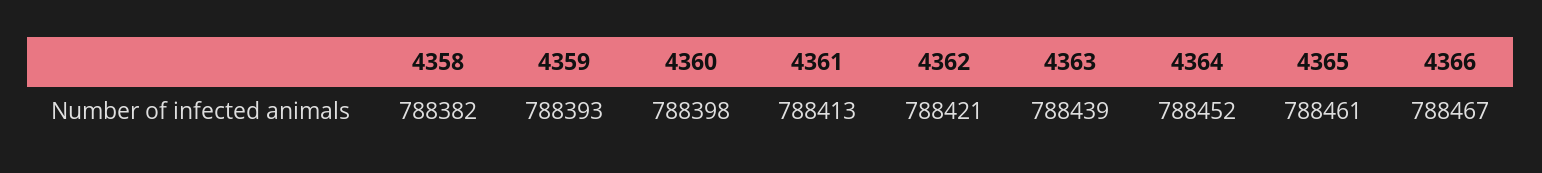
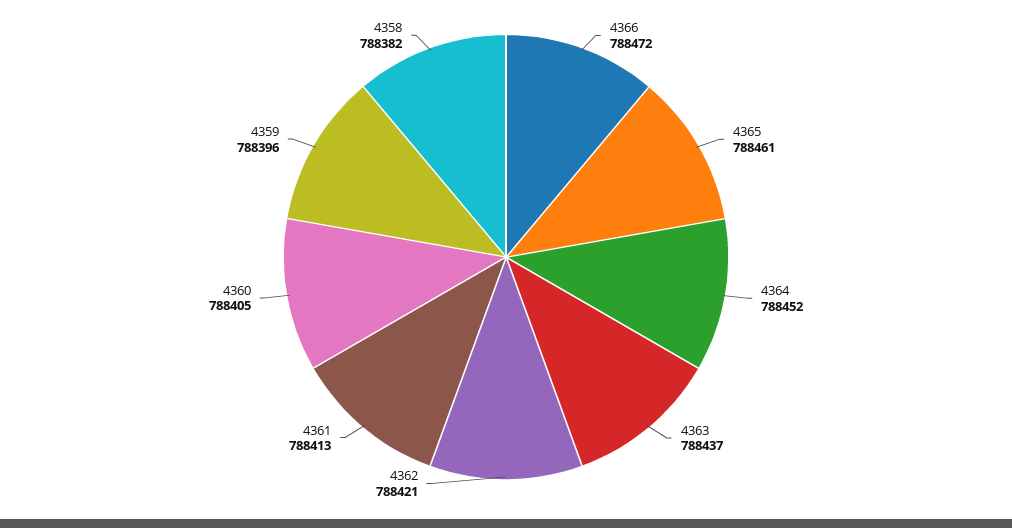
4359: 788393 -> 788396
4360: 788398 -> 788405
4363: 788439 -> 788437
4366: 788467 -> 788472

